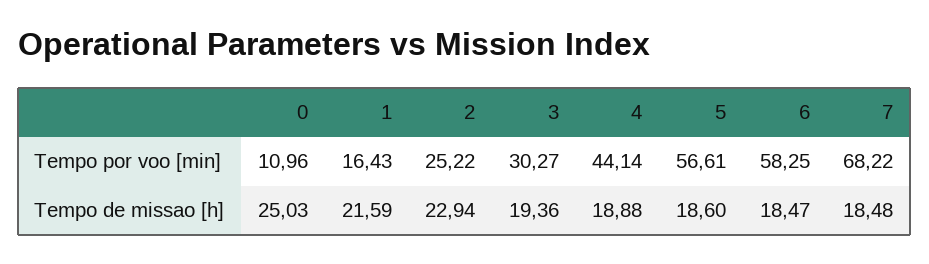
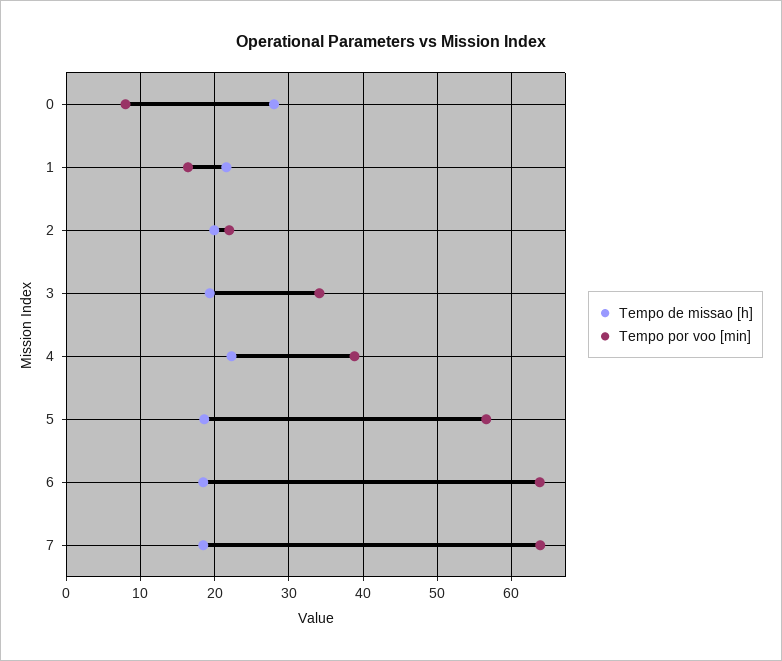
Tempo por voo [min], 0: 10.96 -> 8
Tempo por voo [min], 2: 25.22 -> 22
Tempo por voo [min], 3: 30.27 -> 34
Tempo por voo [min], 4: 44.14 -> 39
Tempo por voo [min], 6: 58.25 -> 64
Tempo por voo [min], 7: 68.22 -> 64
Tempo de missao [h], 0: 25.03 -> 28
Tempo de missao [h], 2: 22.94 -> 20
Tempo de missao [h], 4: 18.88 -> 22

